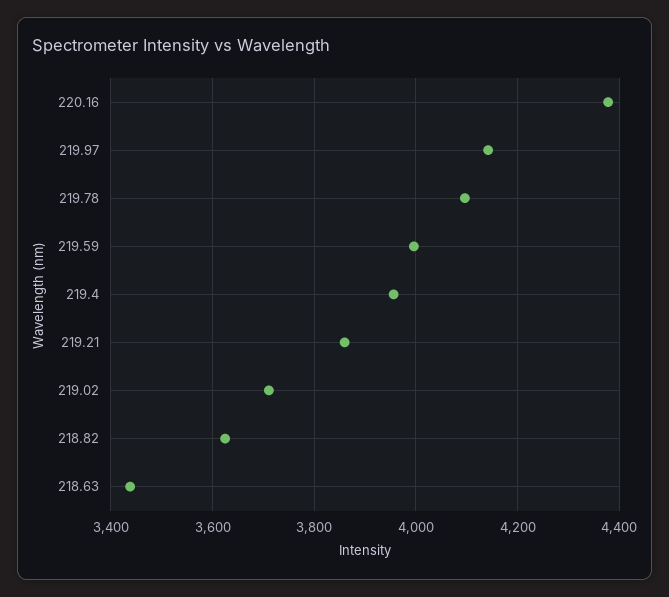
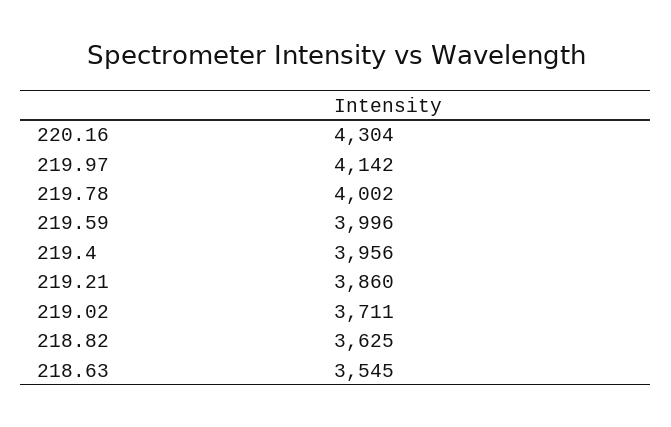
220.16: 4380 -> 4304
219.78: 4100 -> 4002
218.63: 3440 -> 3545

